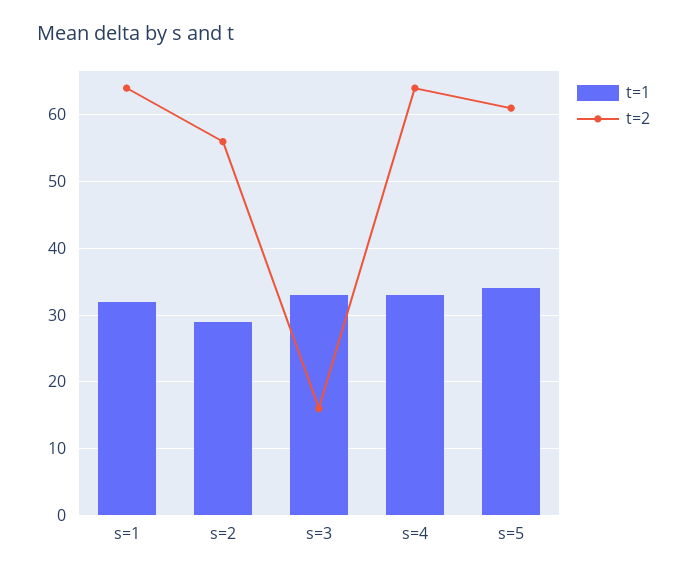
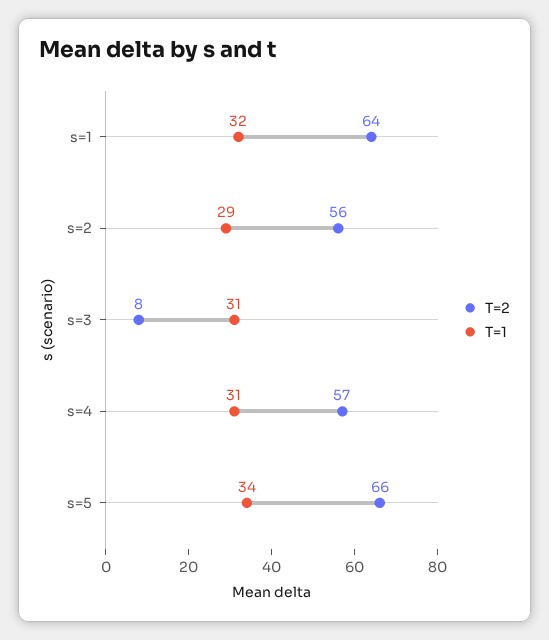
t=1, s=3: 33 -> 31
t=2, s=3: 16 -> 8
t=1, s=4: 33 -> 31
t=2, s=4: 64 -> 57
t=2, s=5: 61 -> 66

